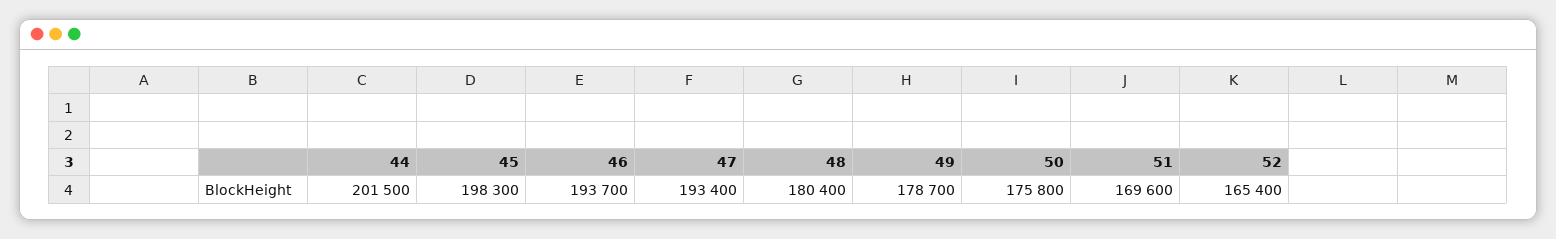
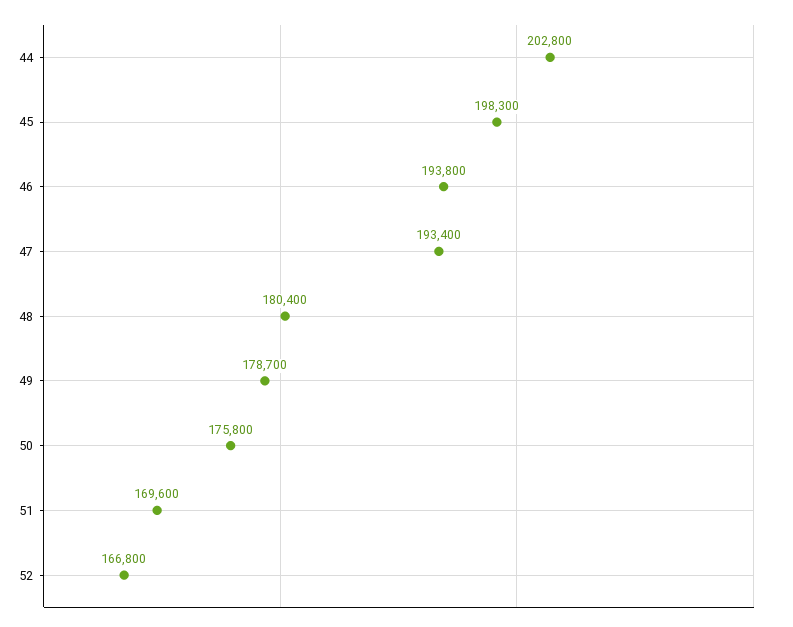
44: 201500 -> 202800
46: 193700 -> 193800
52: 165400 -> 166800

